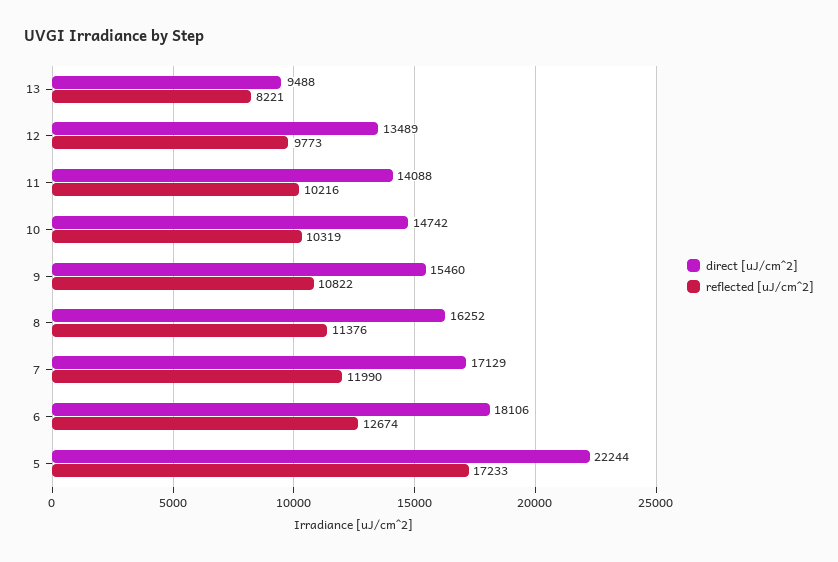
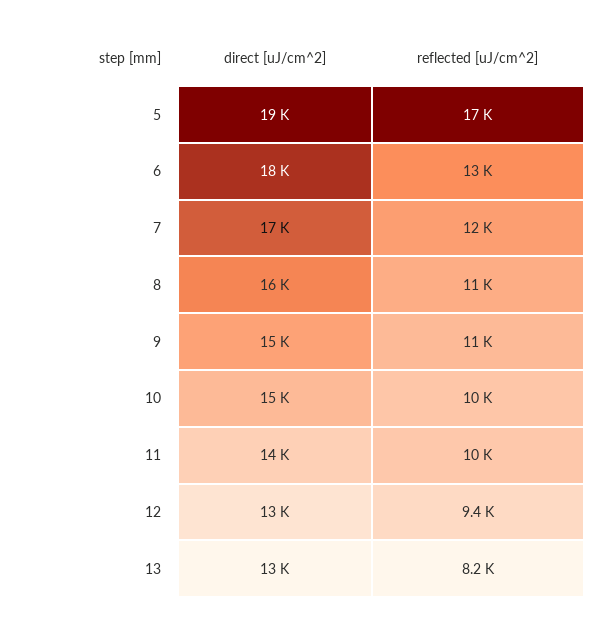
direct [uJ/cm^2], 13: 9488 -> 13000
reflected [uJ/cm^2], 12: 9773 -> 9400
direct [uJ/cm^2], 5: 22244 -> 19000

